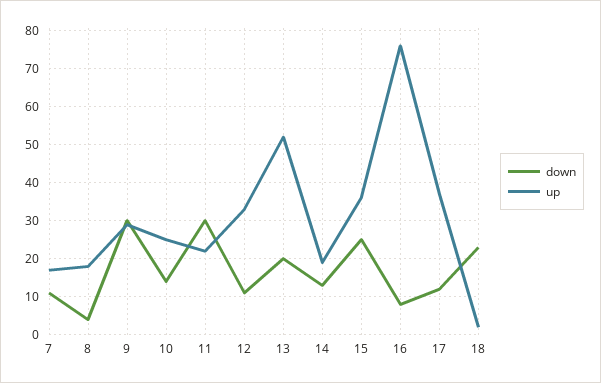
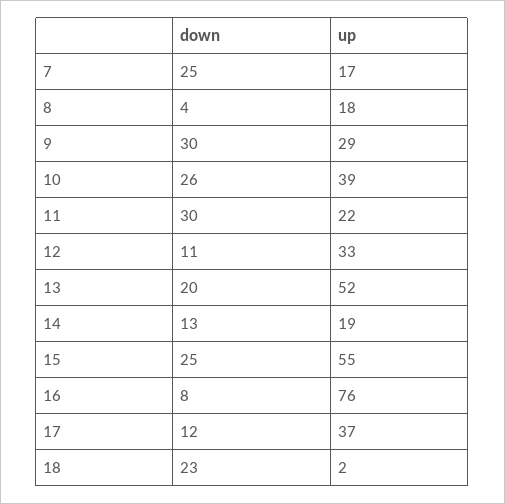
down, 7: 10 -> 25
down, 10: 15 -> 26
up, 10: 25 -> 39
up, 15: 35 -> 55

